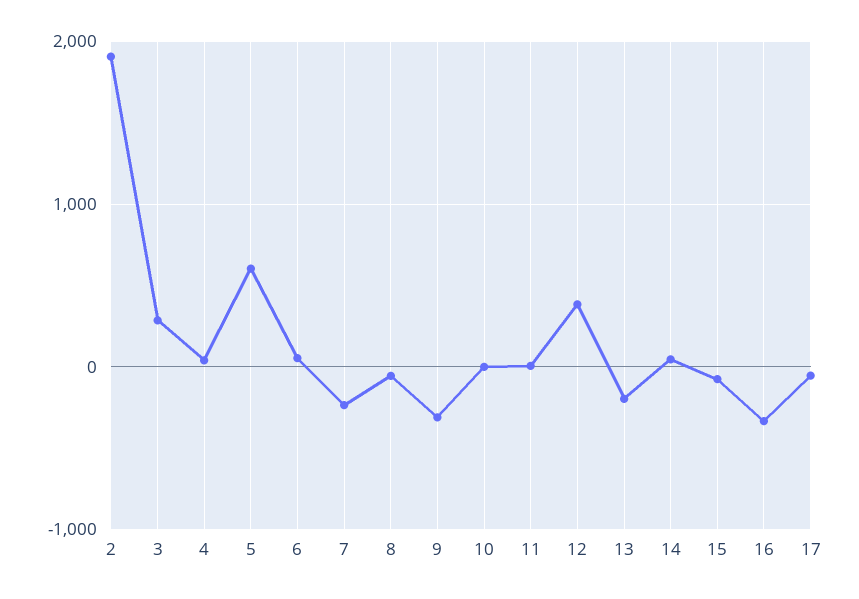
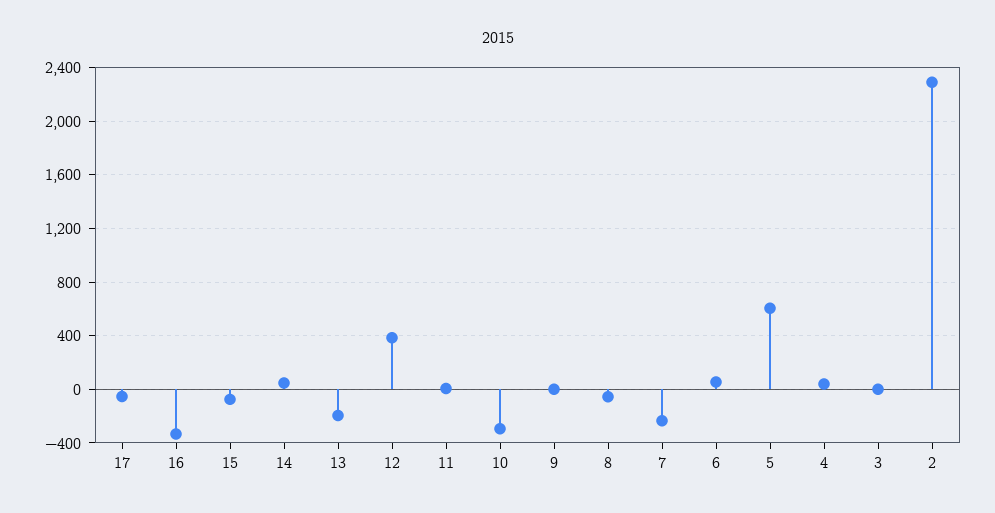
2: 1900 -> 2300
3: 300 -> 0
9: -300 -> 0
10: 0 -> -300

